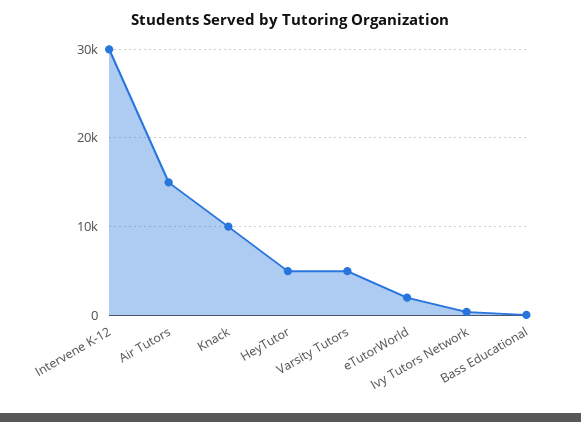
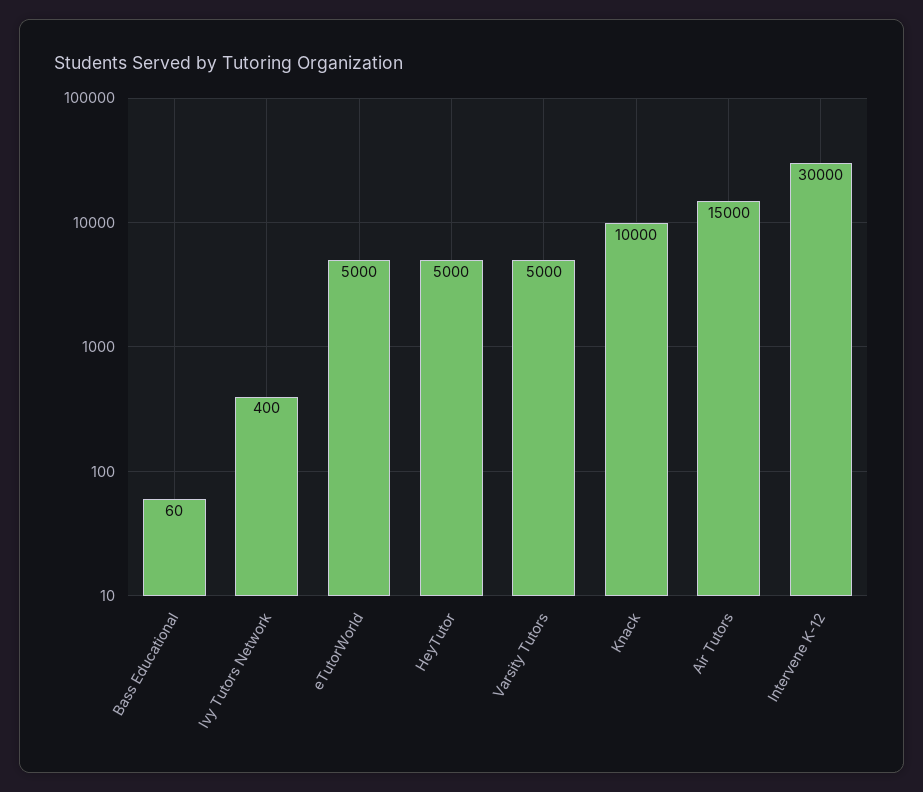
eTutorWorld: 2000 -> 5000

